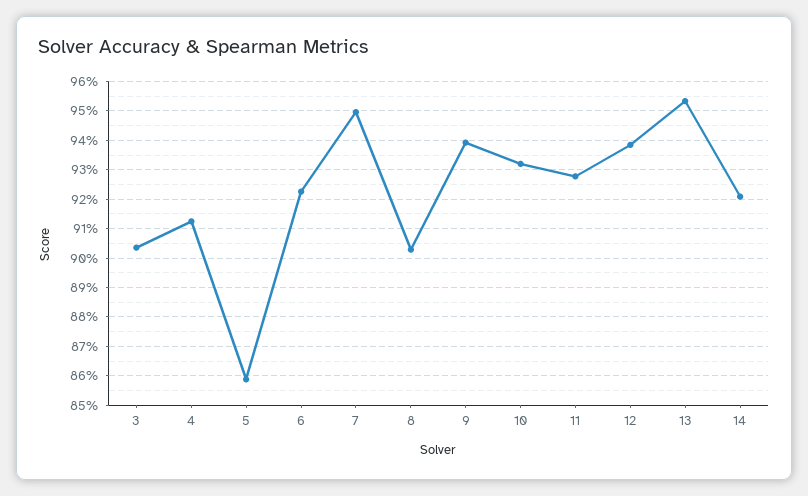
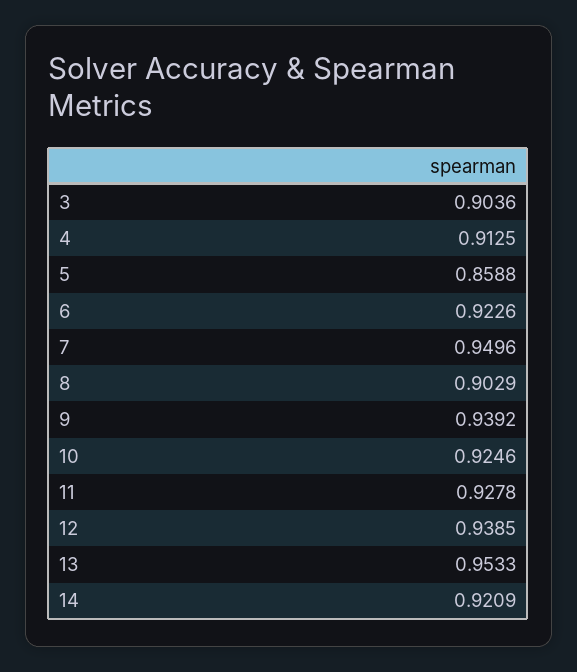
10: 0.9325 -> 0.9246

